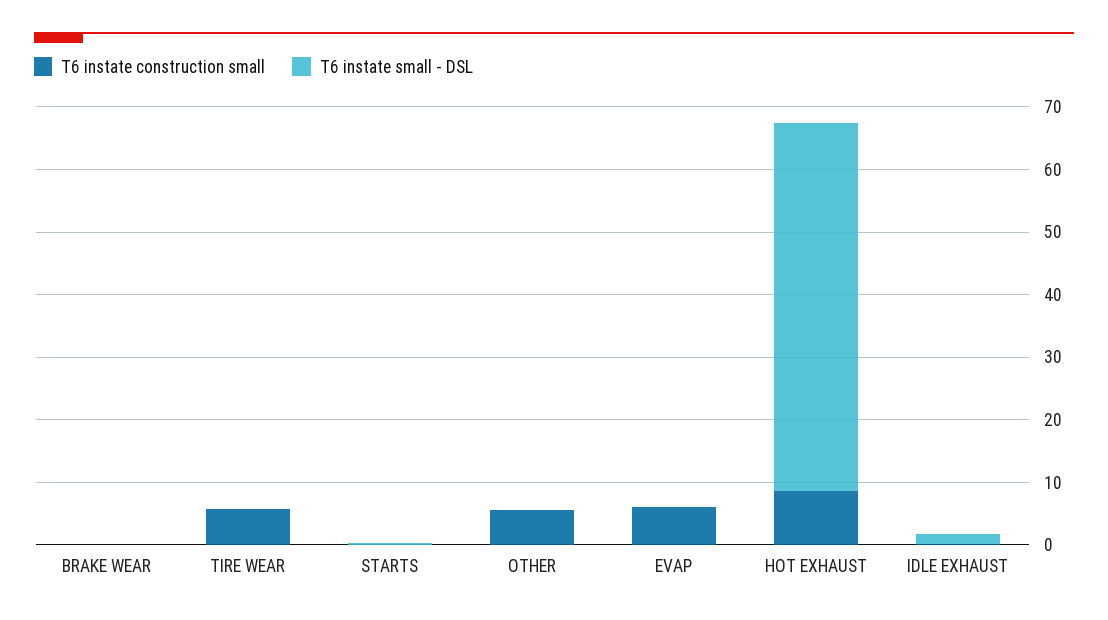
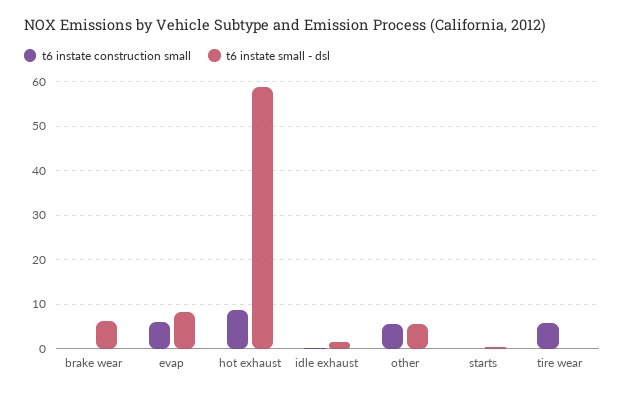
T6 instate small - DSL, BRAKE WEAR: 0 -> 6
T6 instate small - DSL, OTHER: 0 -> 6
T6 instate small - DSL, EVAP: 0 -> 8

